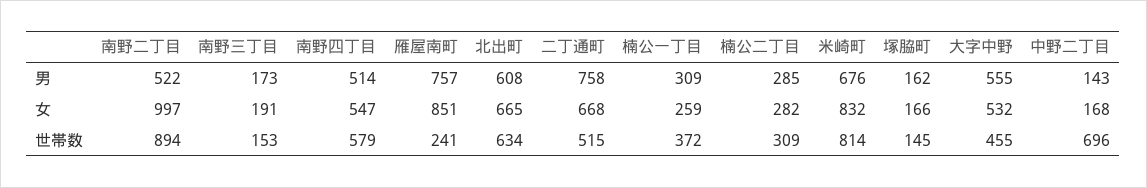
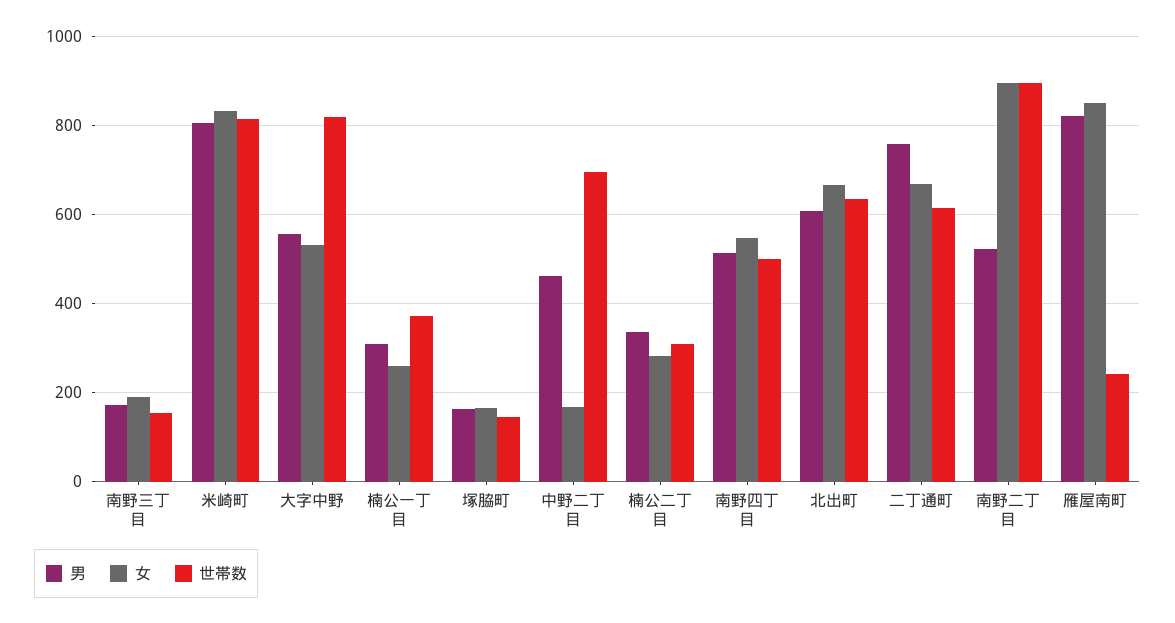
男, 雁屋南町: 757 -> 820
男, 楠公二丁目: 285 -> 340
男, 米崎町: 676 -> 800
男, 中野二丁目: 143 -> 460
女, 南野二丁目: 997 -> 900
世帯数, 南野四丁目: 579 -> 500
世帯数, 二丁通町: 515 -> 620
世帯数, 大字中野: 455 -> 820

